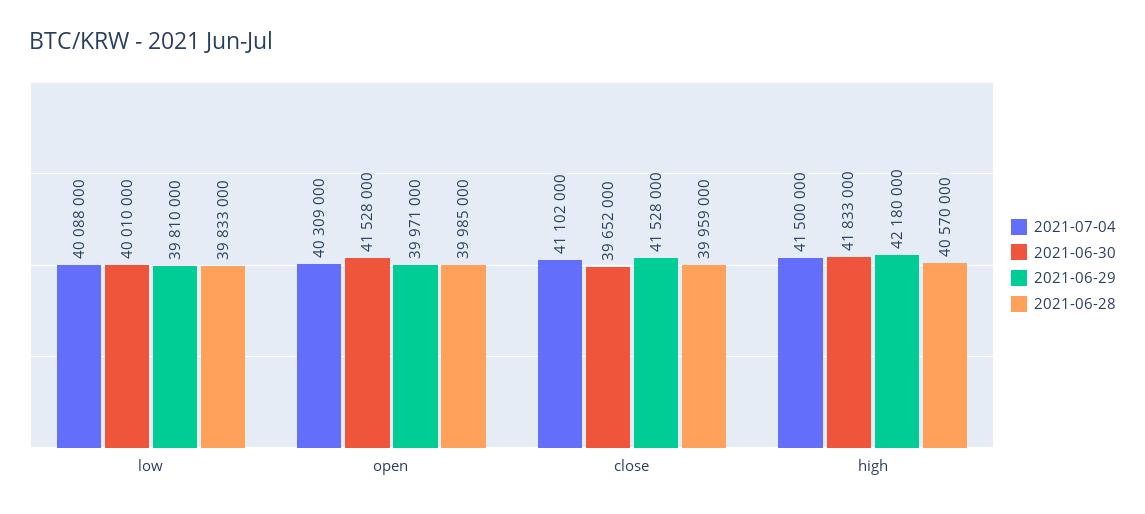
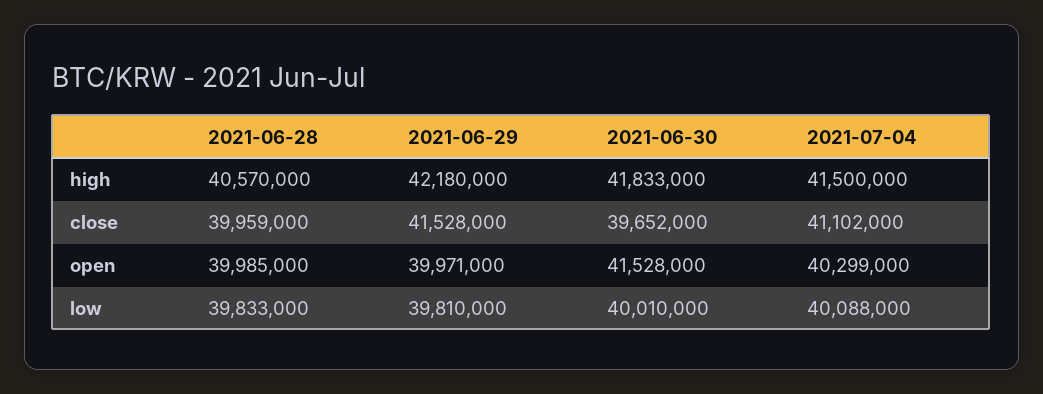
2021-07-04, open: 40309000 -> 40299000

